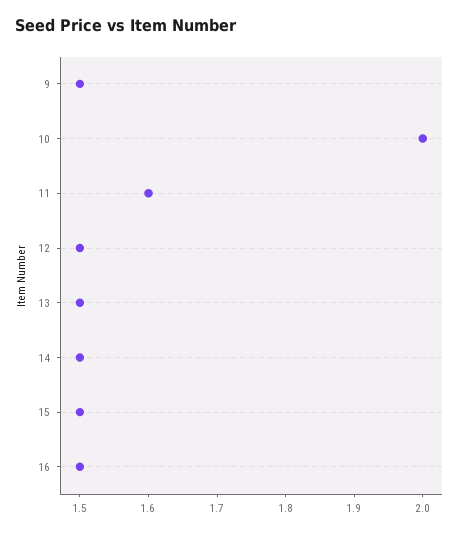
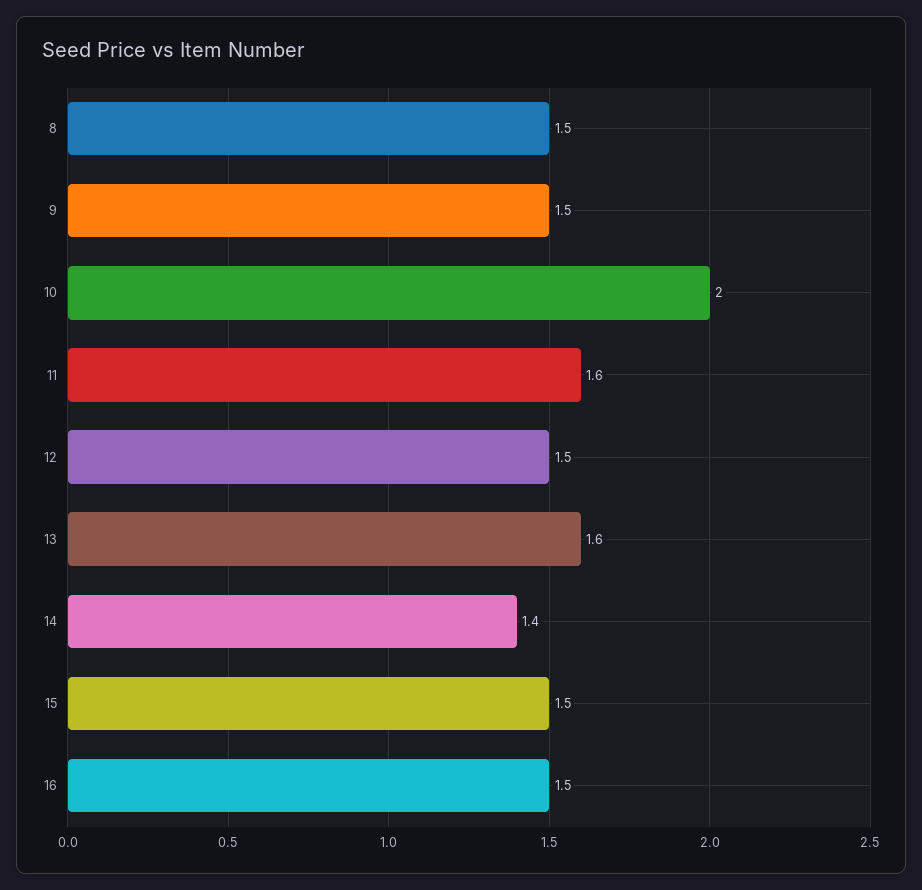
13: 1.5 -> 1.6
14: 1.5 -> 1.4
8: none -> 1.5

